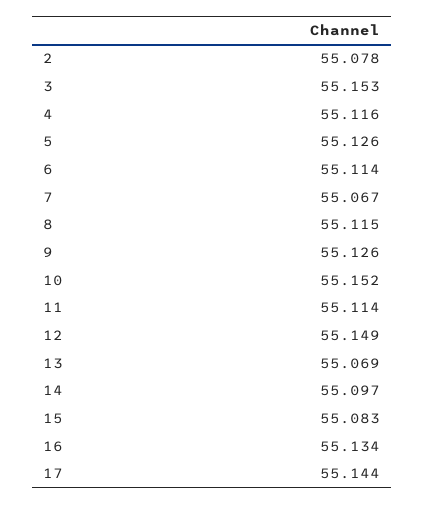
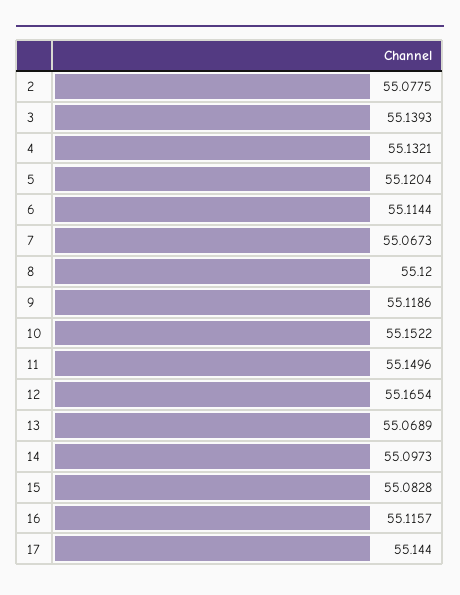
3: 55.153 -> 55.1393
4: 55.116 -> 55.1321
5: 55.126 -> 55.1204
8: 55.115 -> 55.12
9: 55.126 -> 55.1186
11: 55.114 -> 55.1496
12: 55.149 -> 55.1654
16: 55.134 -> 55.1157

